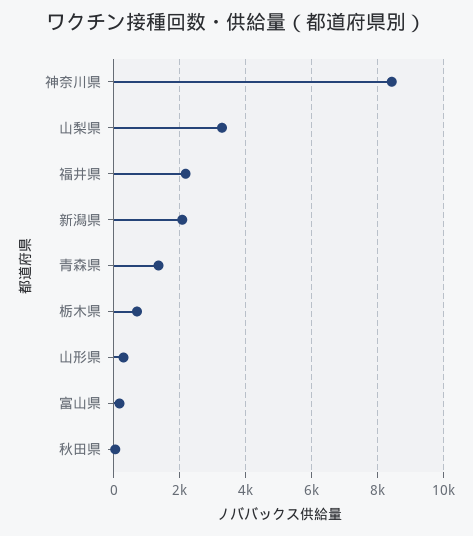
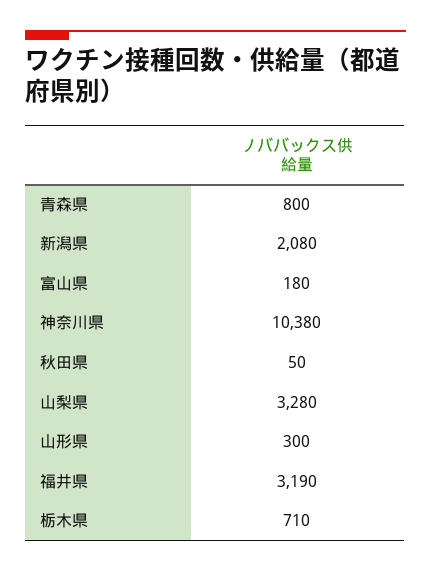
神奈川県: 8400 -> 10380
福井県: 2200 -> 3190
青森県: 1400 -> 800

